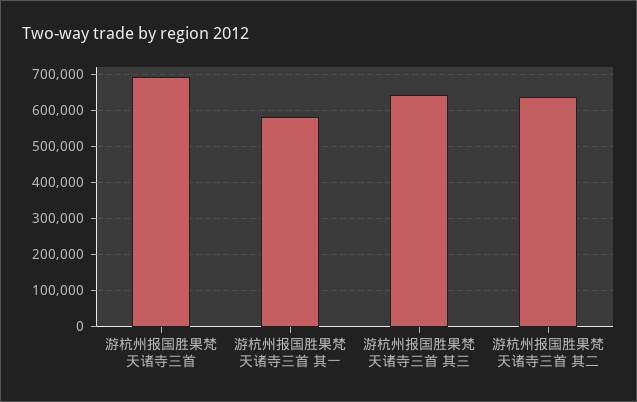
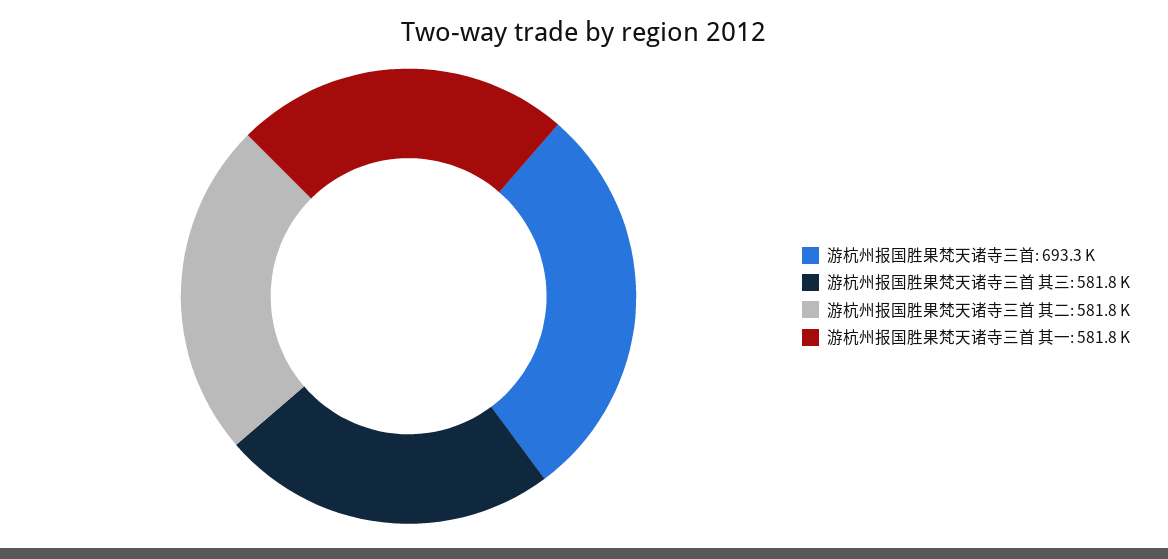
游杭州报国胜果梵天诸寺三首 其三: 640000 -> 581800
游杭州报国胜果梵天诸寺三首 其二: 640000 -> 581800

